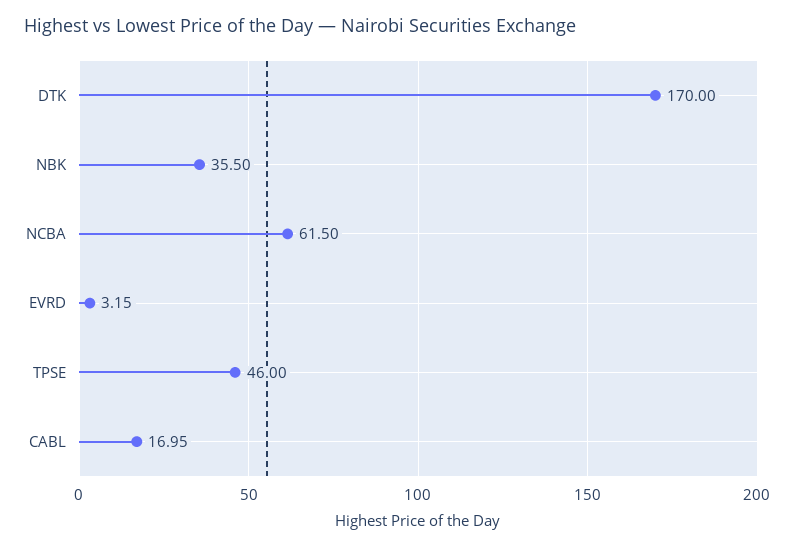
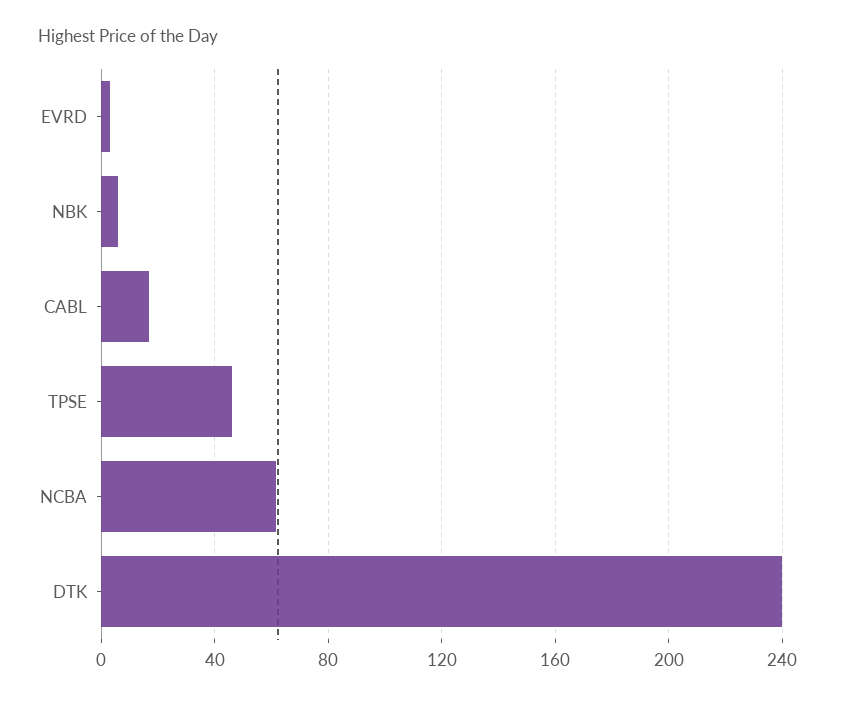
DTK: 170 -> 240
NBK: 35.5 -> 5

